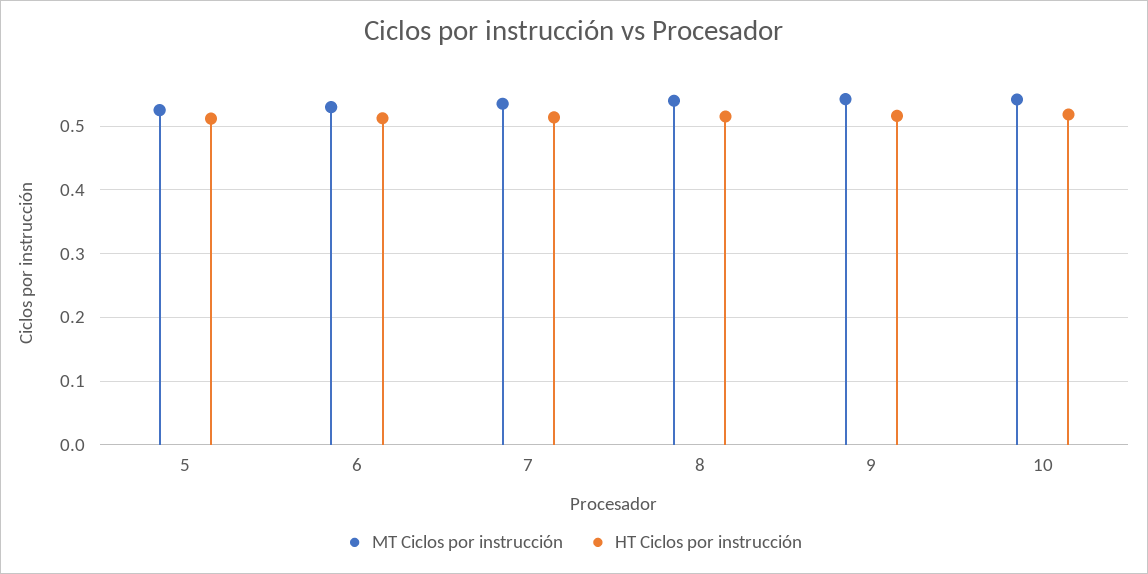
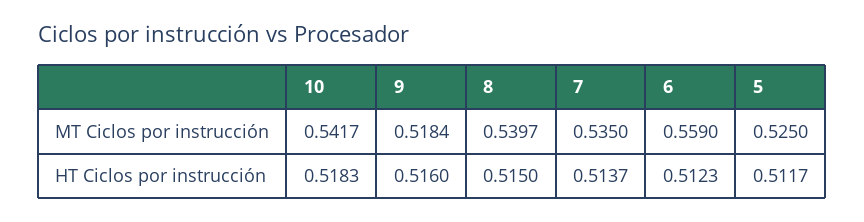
MT Ciclos por instrucción, 6: 0.53 -> 0.559
MT Ciclos por instrucción, 9: 0.54 -> 0.5184

